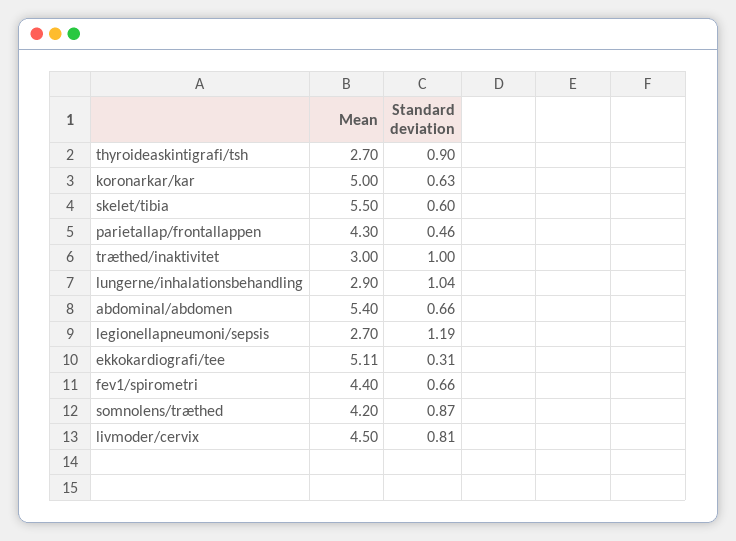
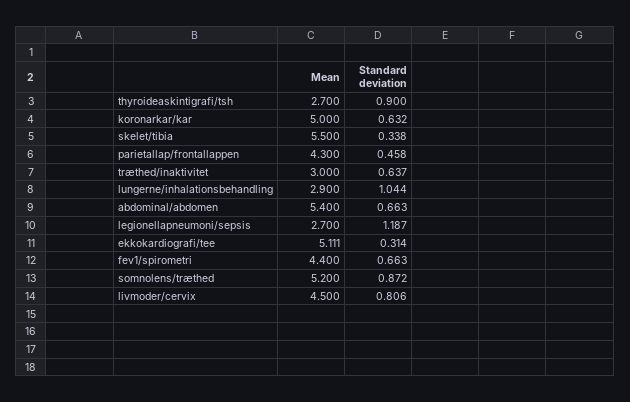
Standard deviation, skelet/tibia: 0.6 -> 0.338
Standard deviation, træthed/inaktivitet: 1 -> 0.637
Mean, somnolens/træthed: 4.2 -> 5.2

